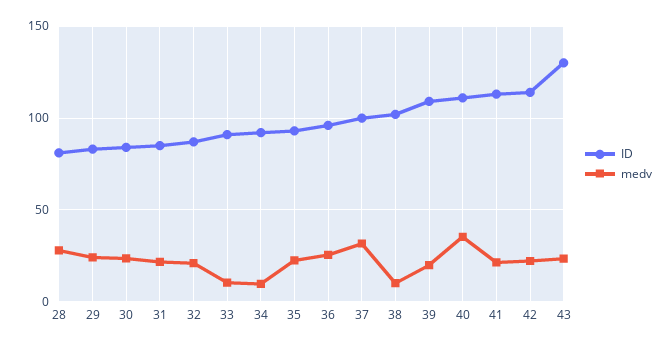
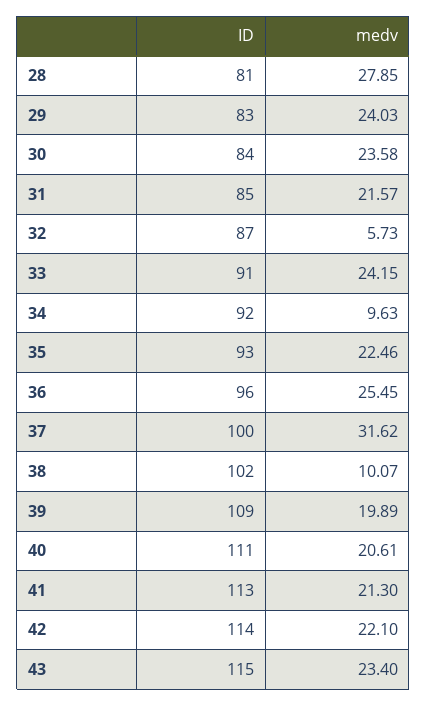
medv, 32: 20 -> 5.73
medv, 33: 10 -> 24.15
medv, 40: 35 -> 20.61
ID, 43: 130 -> 115

